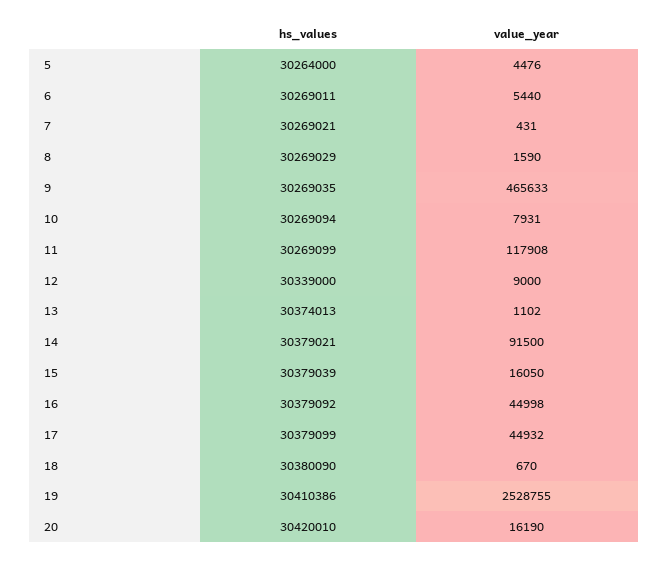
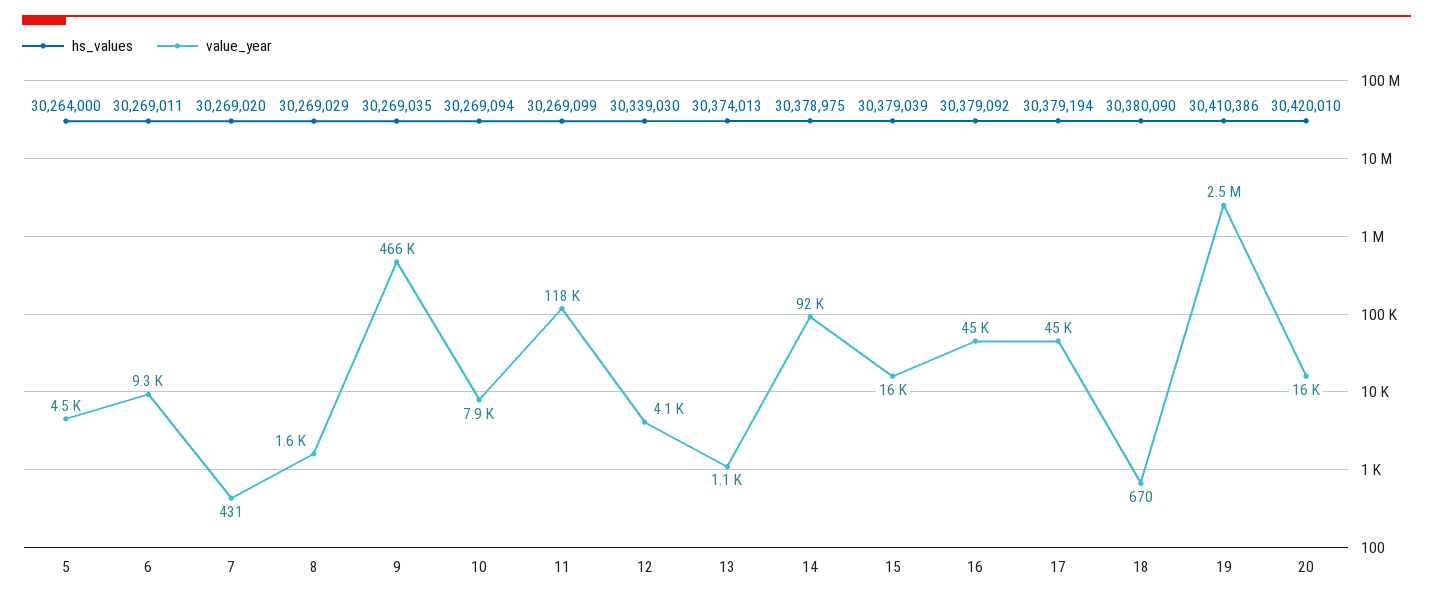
value_year, 6: 5440 -> 9300
hs_values, 7: 30269021 -> 30269020
hs_values, 12: 30339000 -> 30339030
value_year, 12: 9000 -> 4100
hs_values, 14: 30379021 -> 30378975
hs_values, 17: 30379099 -> 30379194

